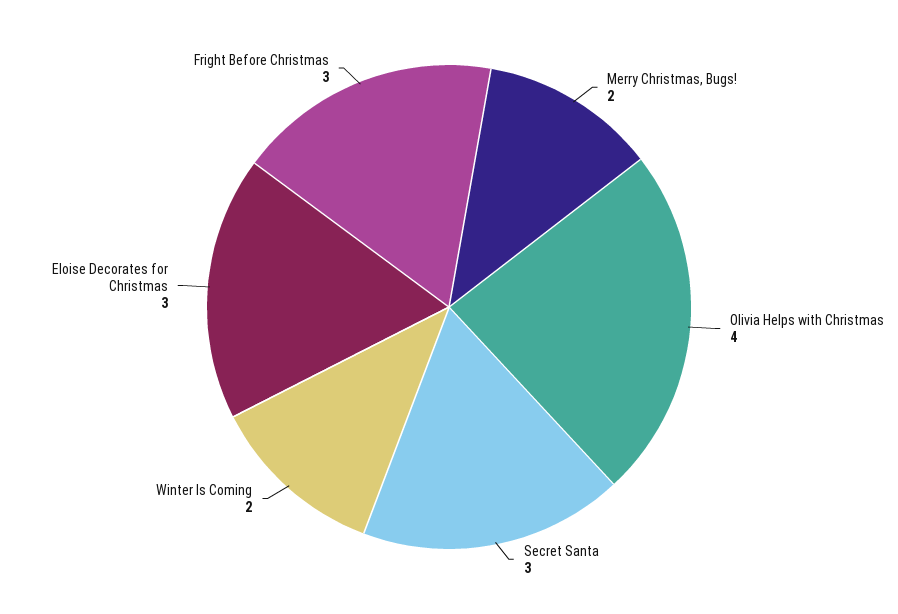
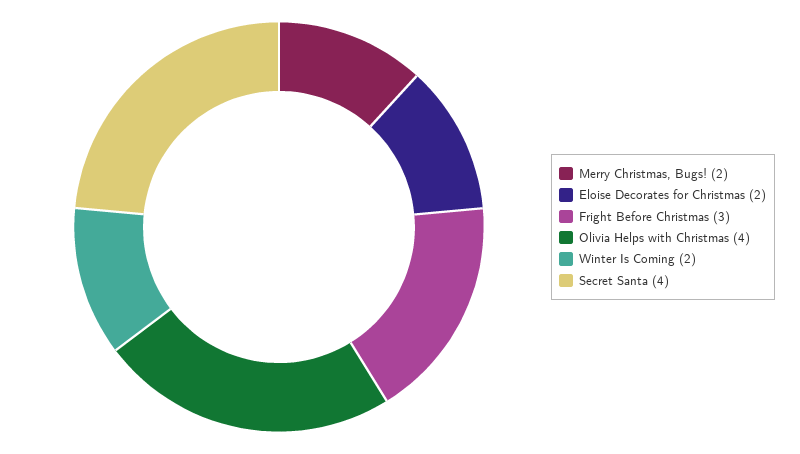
Secret Santa: 3 -> 4
Eloise Decorates for Christmas: 3 -> 2

